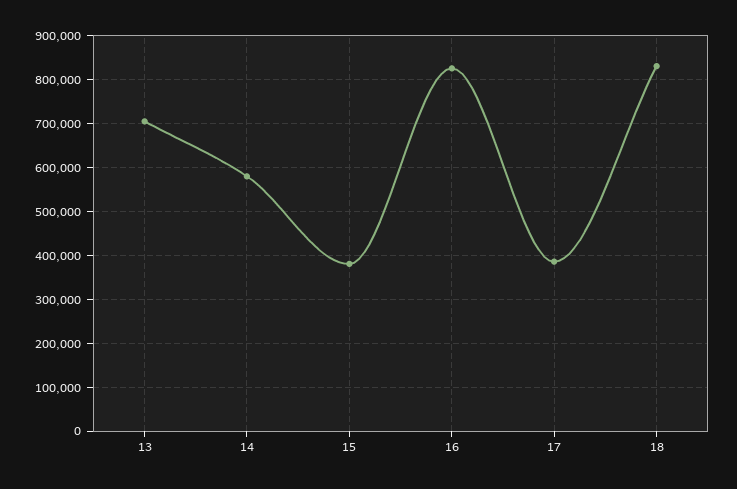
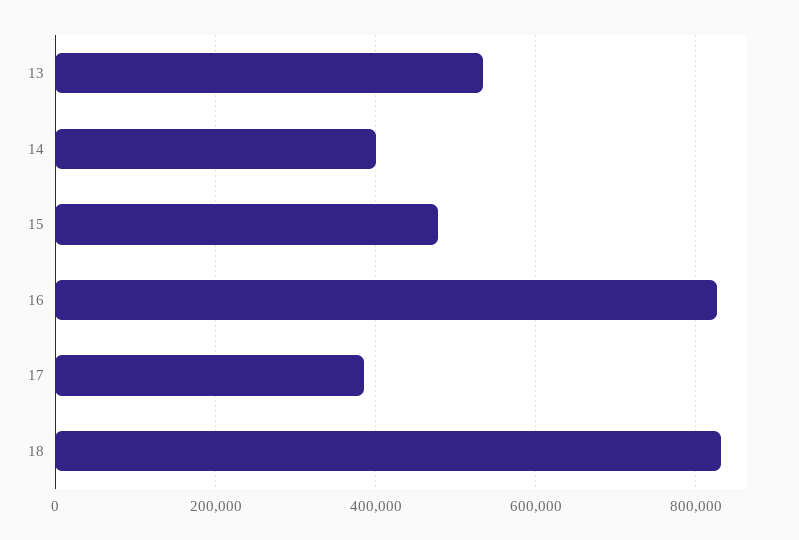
13: 700000 -> 540000
14: 580000 -> 400000
15: 380000 -> 480000

